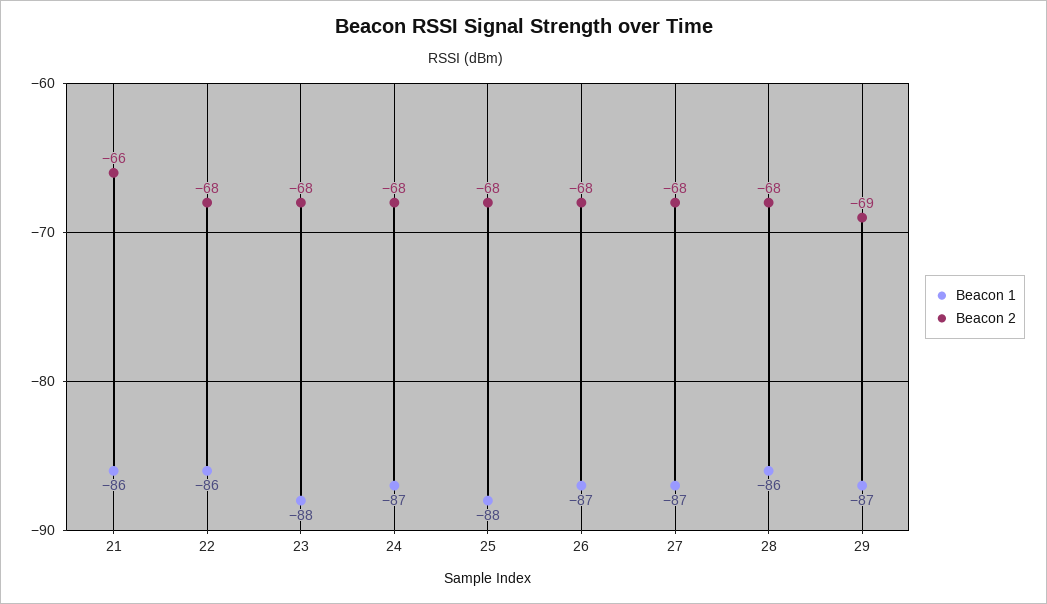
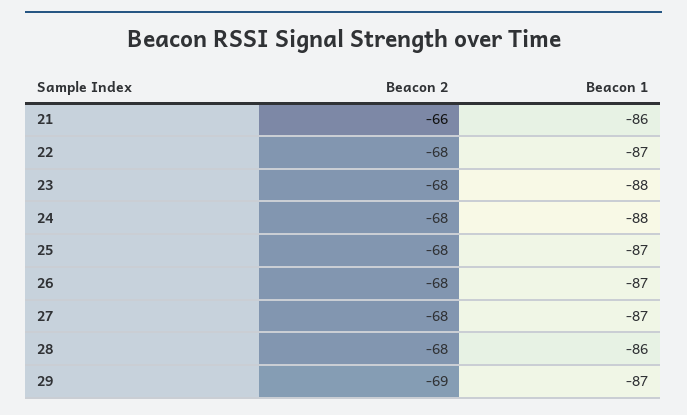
Beacon 1, 22: -86 -> -87
Beacon 1, 24: -87 -> -88
Beacon 1, 25: -88 -> -87

